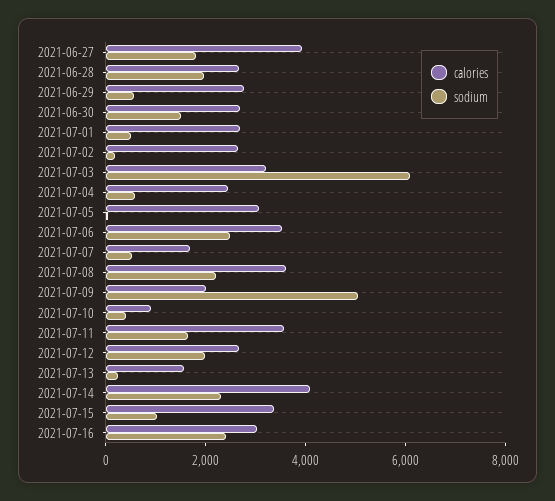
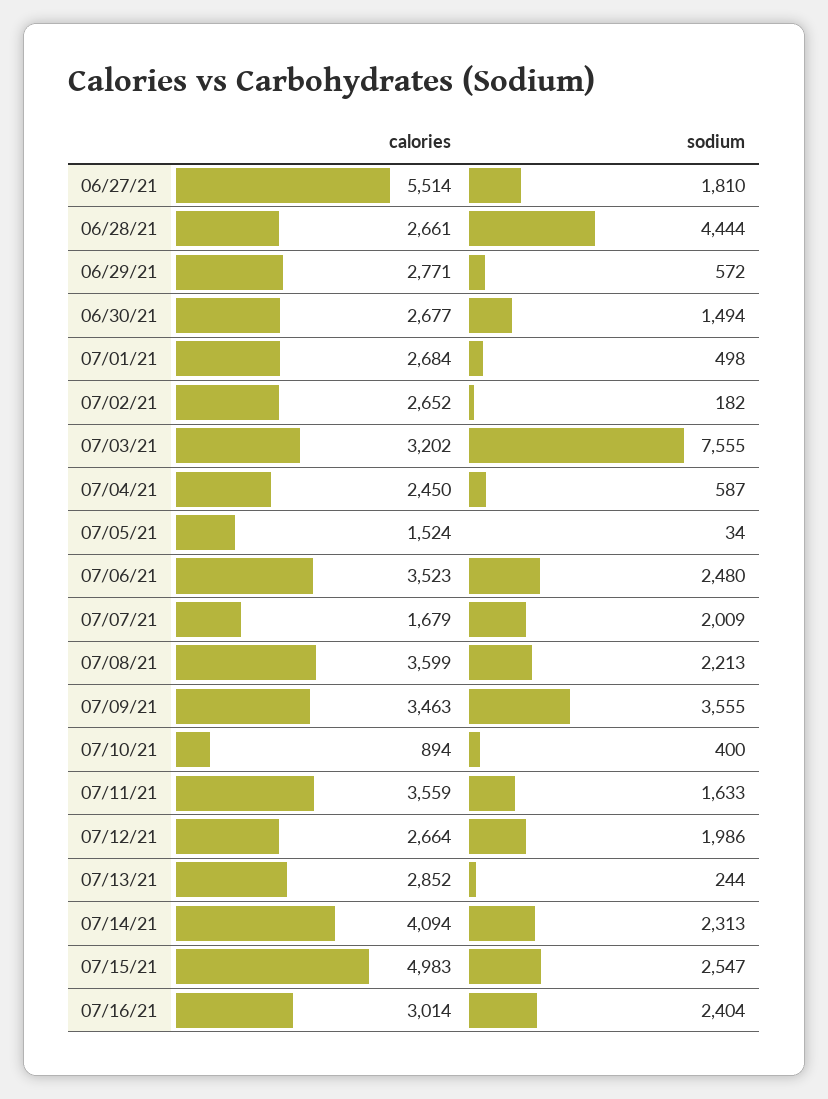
calories, 2021-06-27: 4000 -> 5514
sodium, 2021-06-28: 2000 -> 4444
sodium, 2021-07-03: 6000 -> 7555
calories, 2021-07-05: 3000 -> 1524
sodium, 2021-07-07: 500 -> 2009
calories, 2021-07-09: 2000 -> 3463
sodium, 2021-07-09: 5000 -> 3555
calories, 2021-07-13: 1500 -> 2852
calories, 2021-07-15: 3500 -> 4983
sodium, 2021-07-15: 1000 -> 2547

